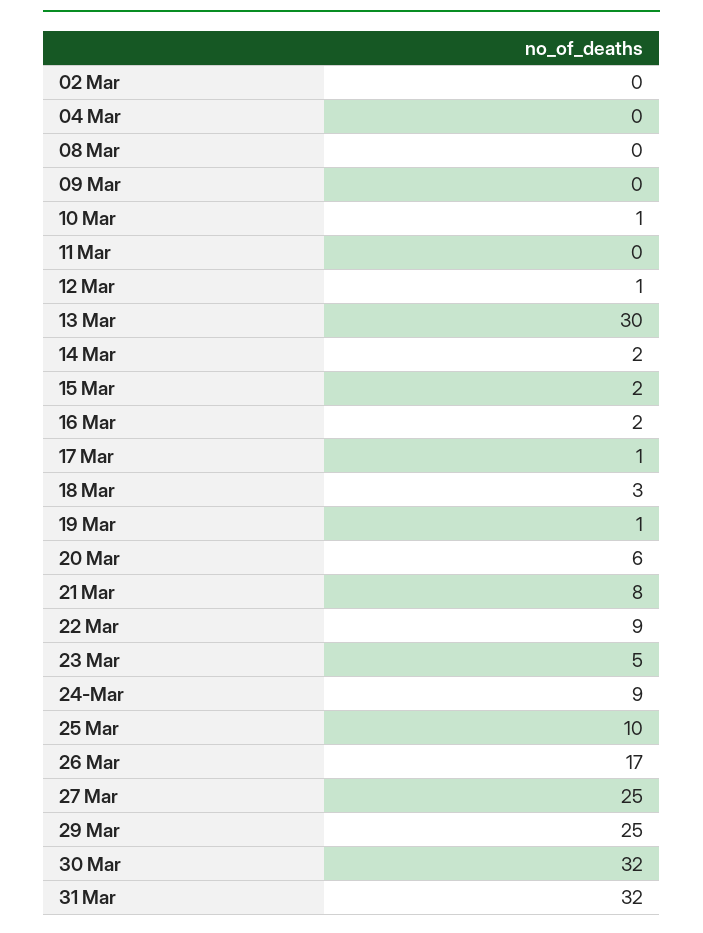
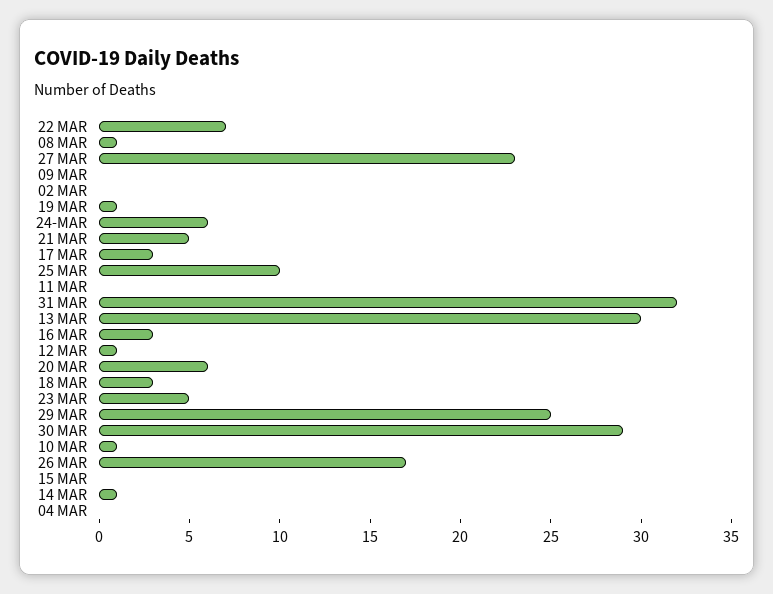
08 Mar: 0 -> 1
14 Mar: 2 -> 1
15 Mar: 2 -> 0
16 Mar: 2 -> 3
17 Mar: 1 -> 3
21 Mar: 8 -> 5
22 Mar: 9 -> 7
24-Mar: 9 -> 6
27 Mar: 25 -> 23
30 Mar: 32 -> 29

